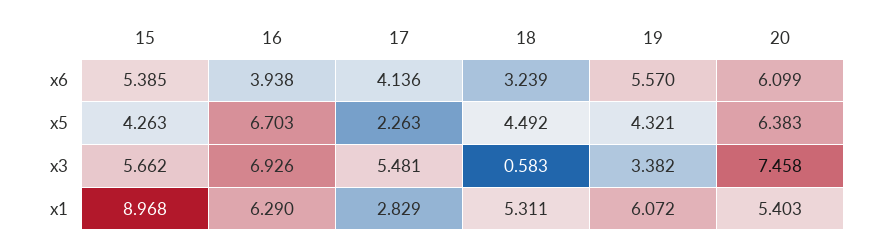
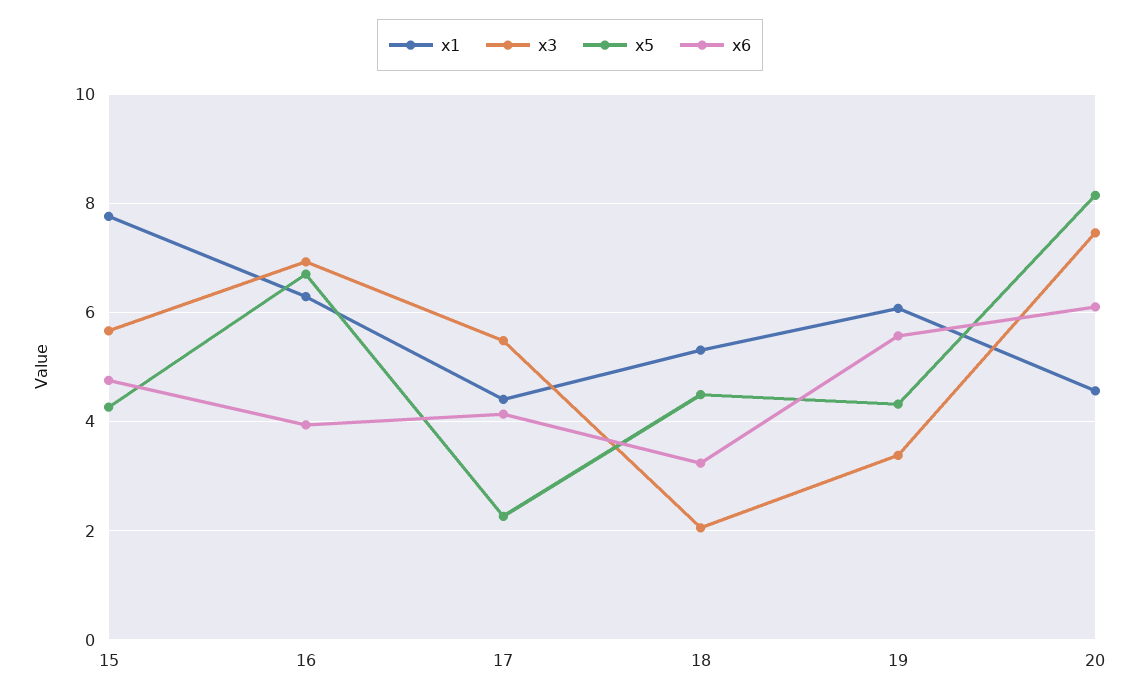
x6, 15: 5.385 -> 4.8
x5, 20: 6.383 -> 8.2
x3, 18: 0.583 -> 2
x1, 15: 8.968 -> 7.8
x1, 17: 2.829 -> 4.4
x1, 20: 5.403 -> 4.6

